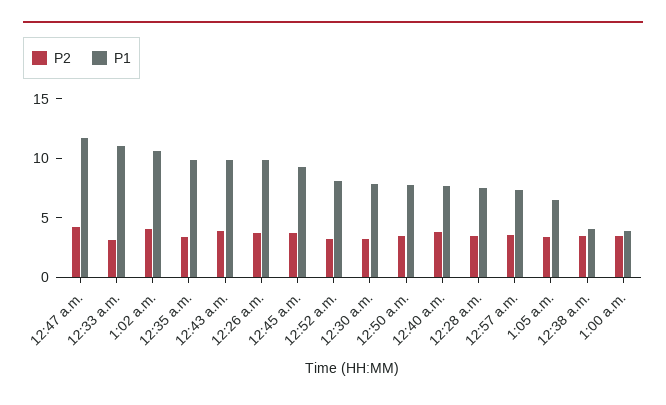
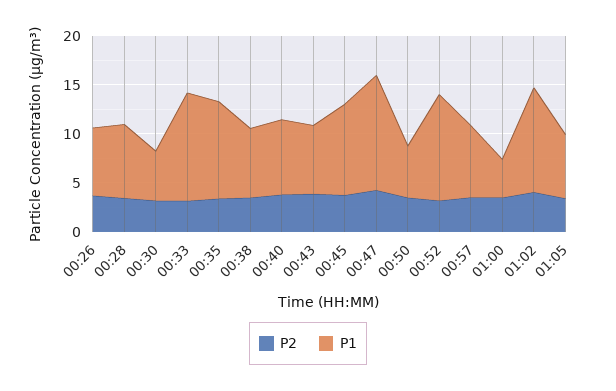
P1, 12:43 a.m.: 10 -> 7
P1, 12:26 a.m.: 10 -> 7
P1, 12:52 a.m.: 8 -> 11
P1, 12:30 a.m.: 8 -> 5
P1, 12:50 a.m.: 8 -> 5
P1, 12:38 a.m.: 4 -> 7

